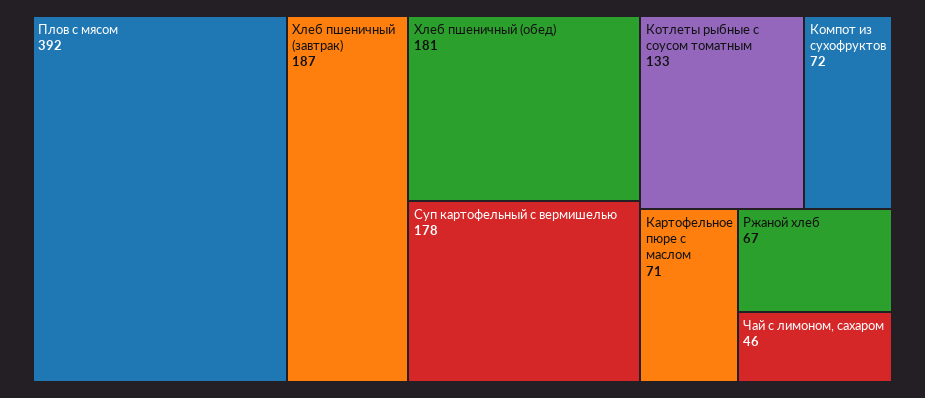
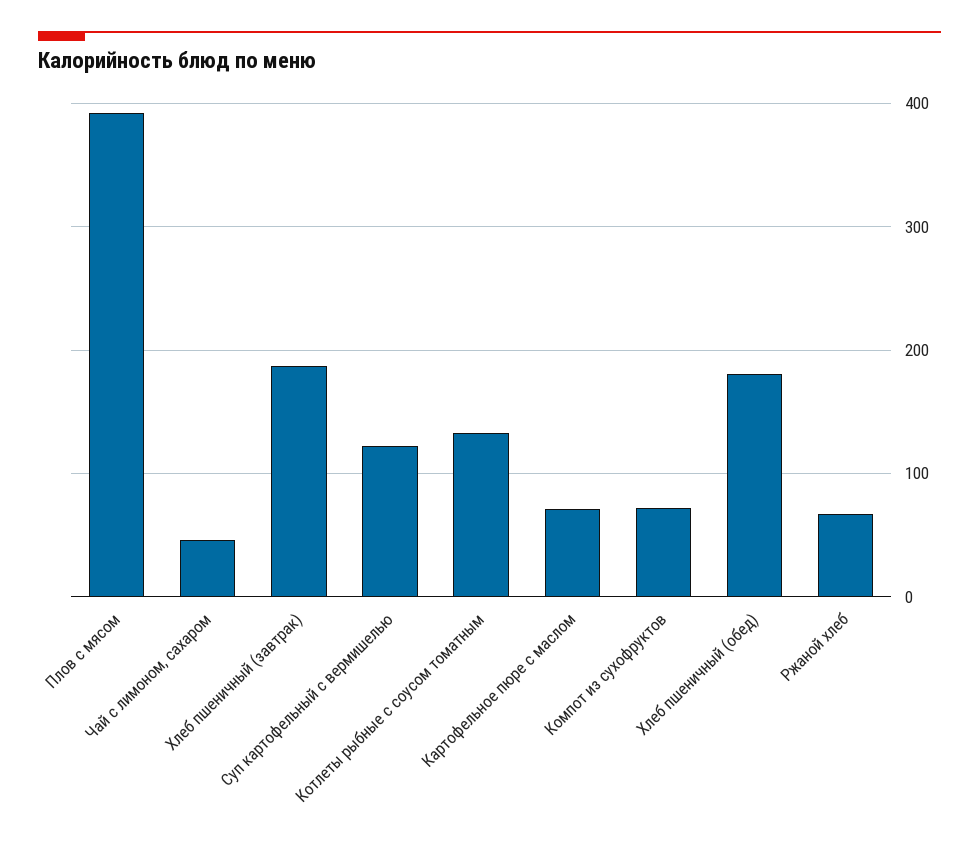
Суп картофельный с вермишелью: 178 -> 120

